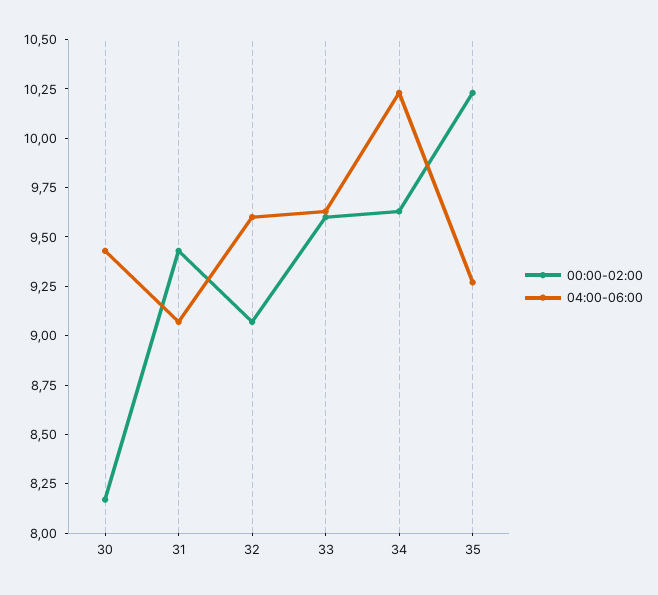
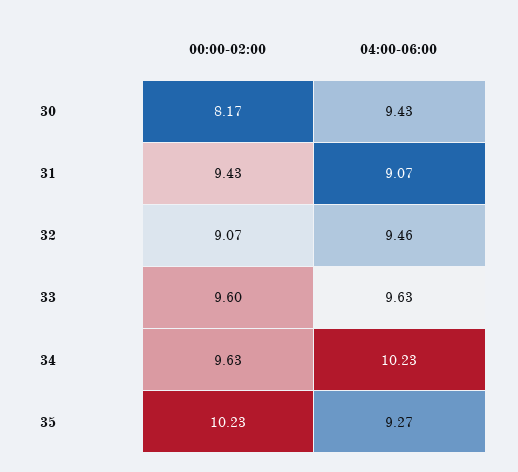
04:00-06:00, 32: 9.6 -> 9.46

